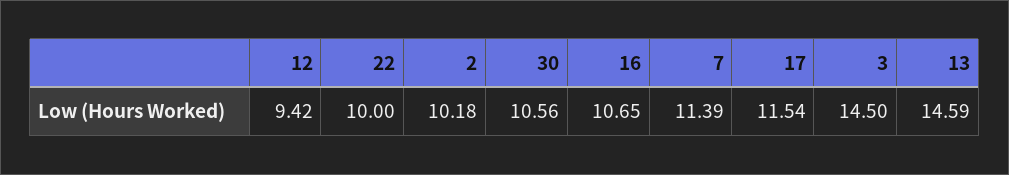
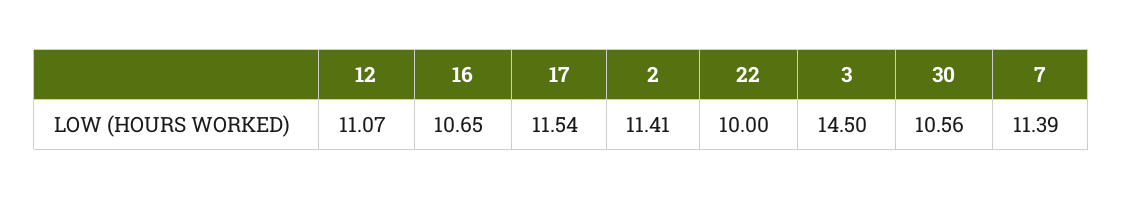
12: 9.42 -> 11.07
2: 10.18 -> 11.41
13: 14.59 -> none

